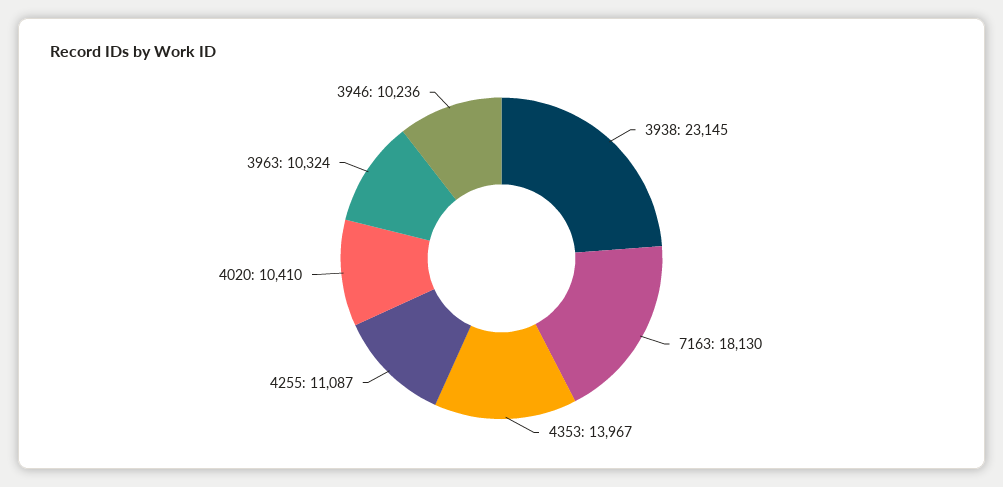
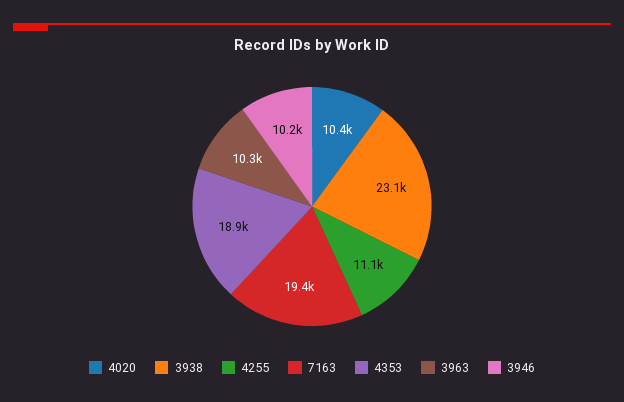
7163: 18130 -> 19400
4353: 13967 -> 18900

